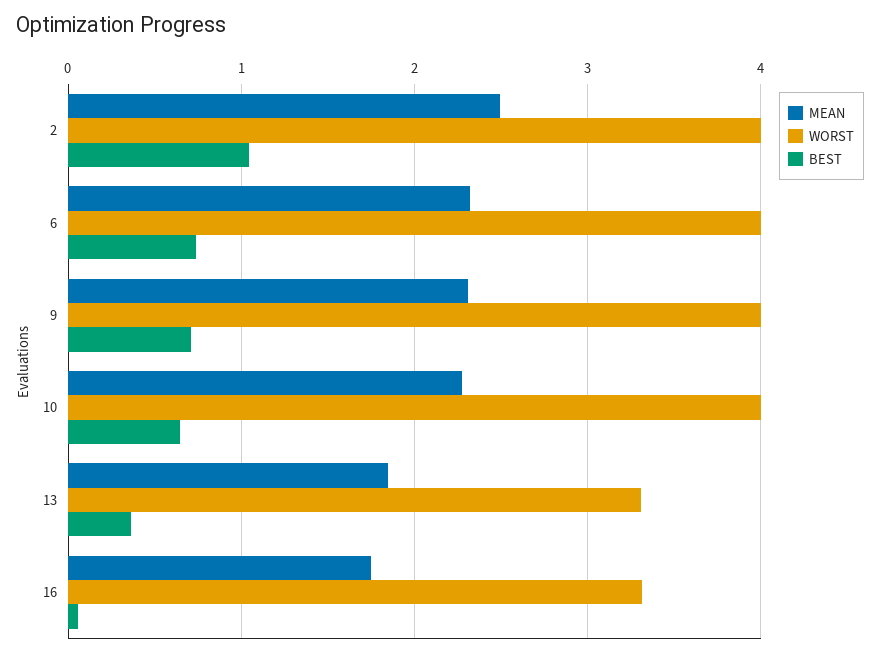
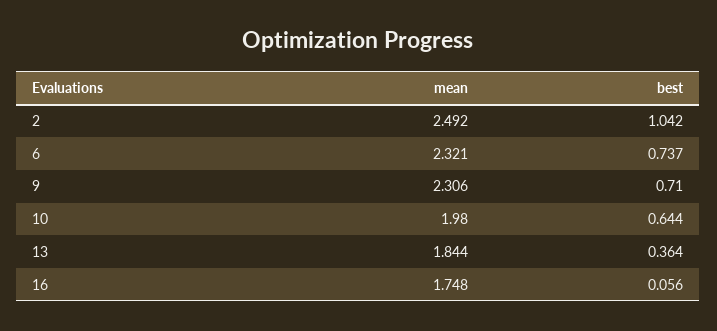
WORST, 2: 4 -> none
WORST, 6: 4 -> none
WORST, 9: 4 -> none
MEAN, 10: 2.3 -> 1.98
WORST, 10: 4 -> none
WORST, 13: 3.3 -> none
WORST, 16: 3.3 -> none

